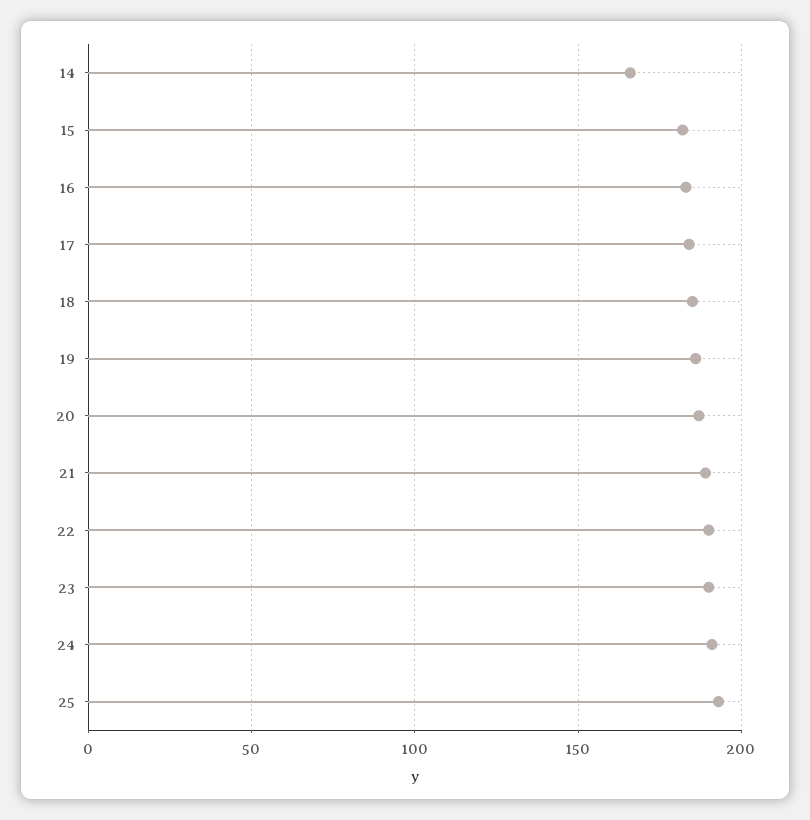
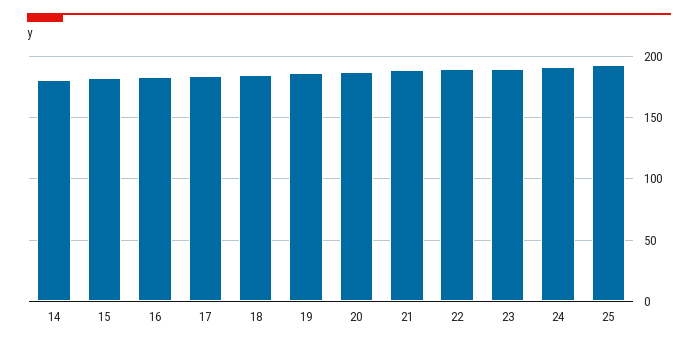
14: 165 -> 180

